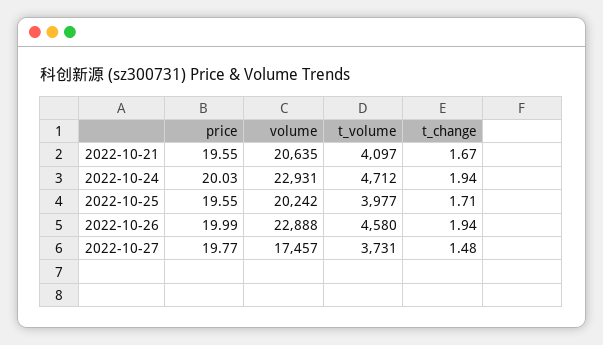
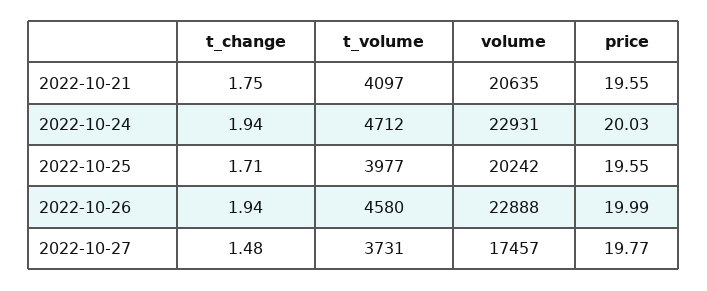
t_change, 2022-10-21: 1.67 -> 1.75

